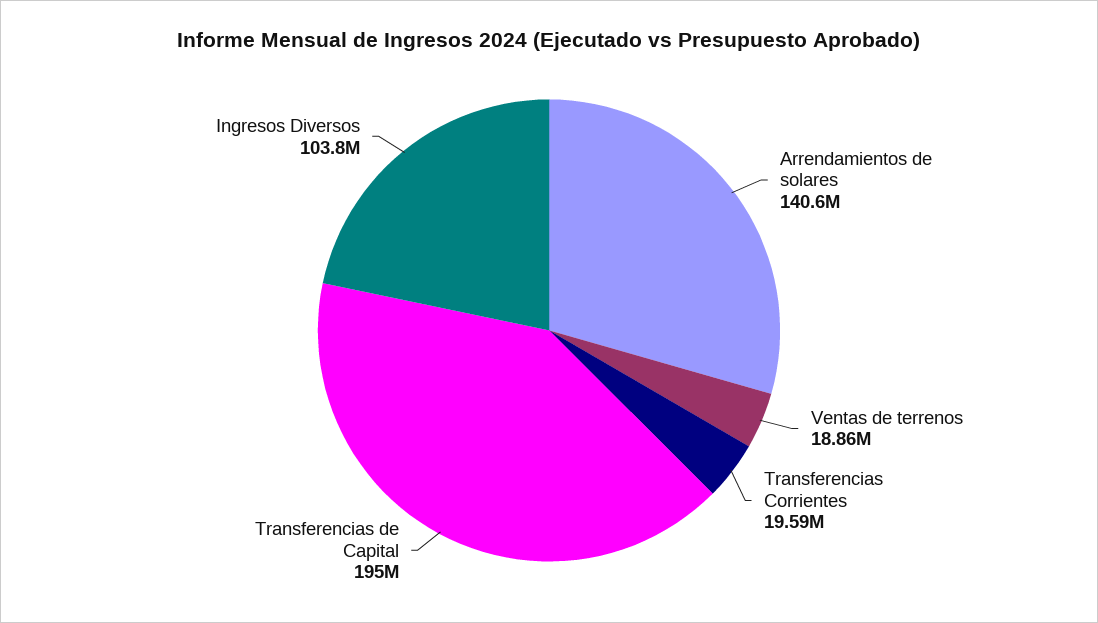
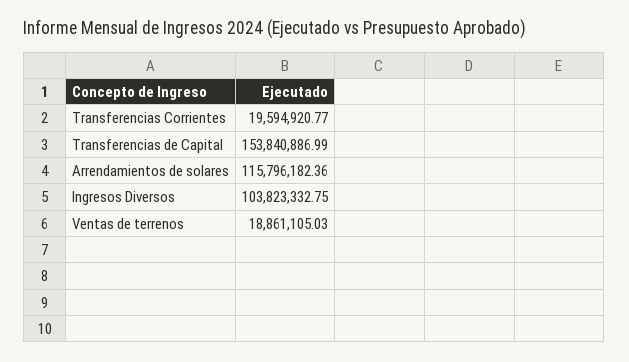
Arrendamientos de solares: 140600000 -> 115796182.36
Transferencias de Capital: 195000000 -> 153840886.99

